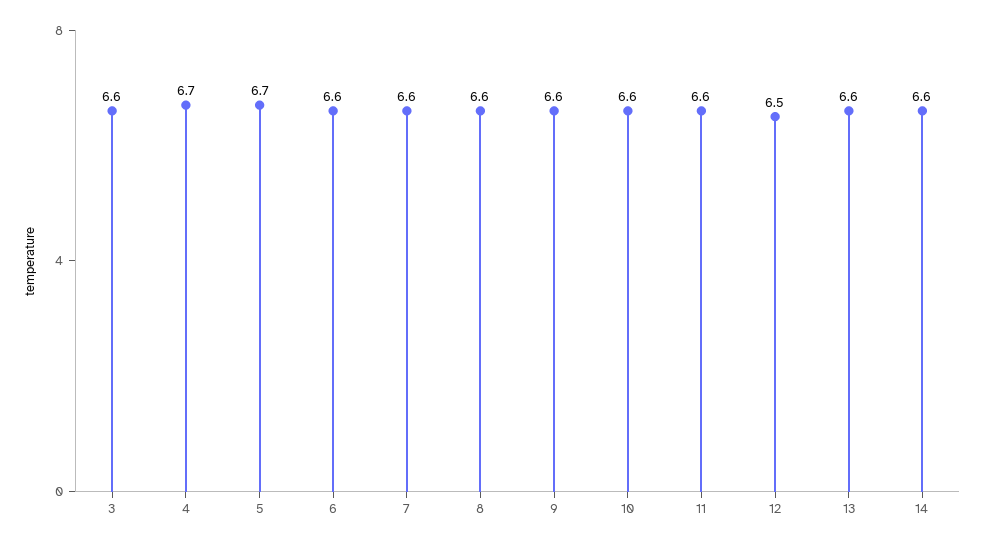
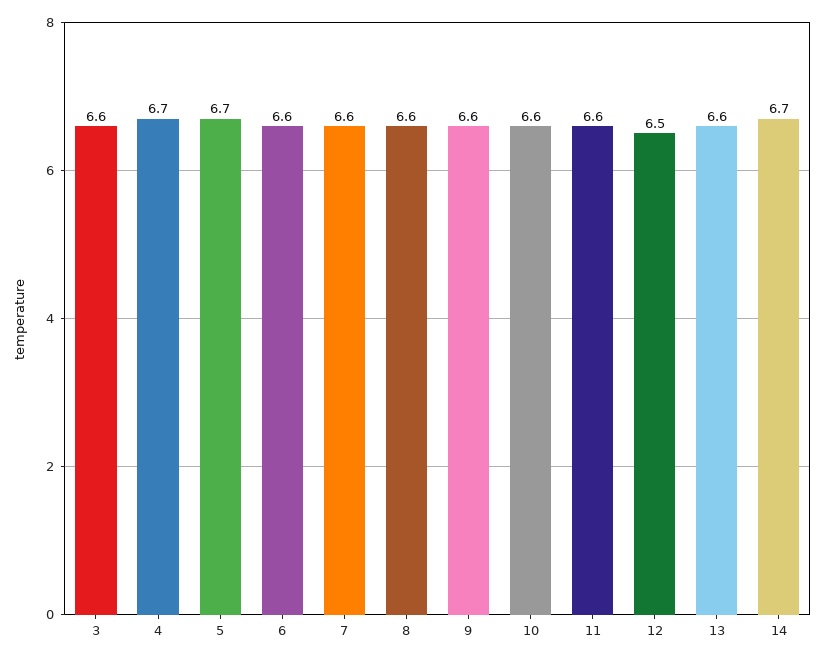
14: 6.6 -> 6.7

